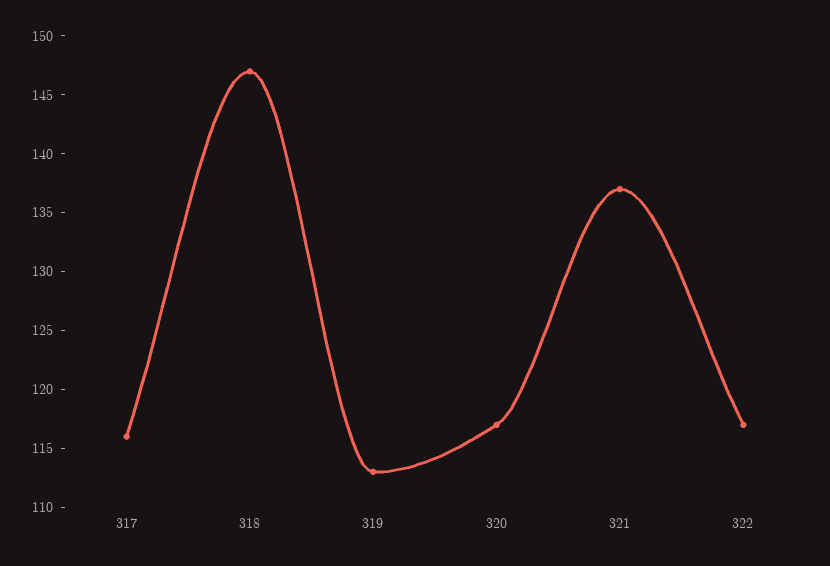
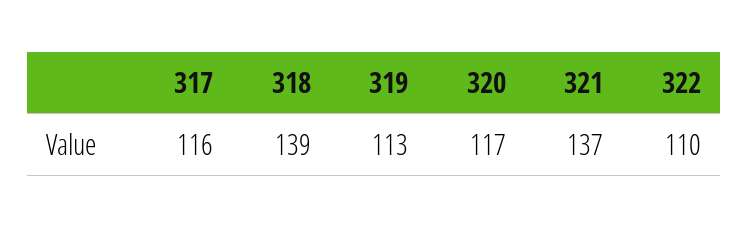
318: 147 -> 139
322: 117 -> 110

